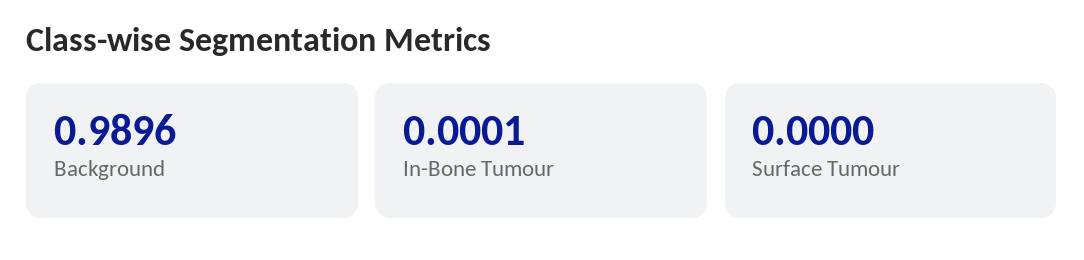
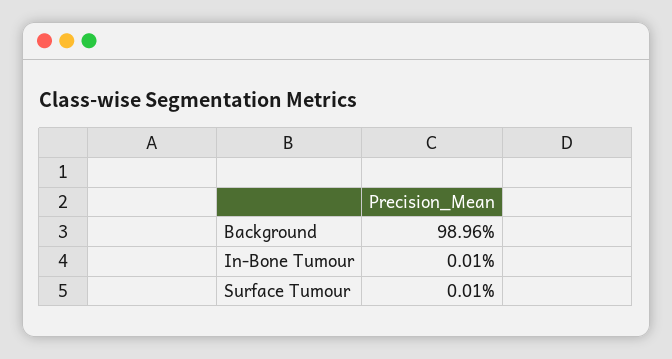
Surface Tumour: 0 -> 0.0001

